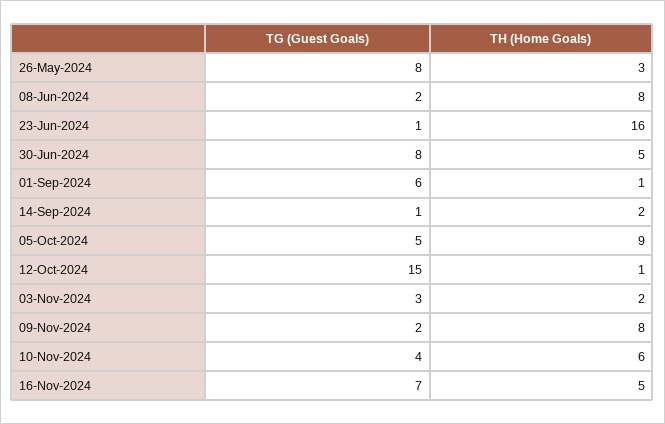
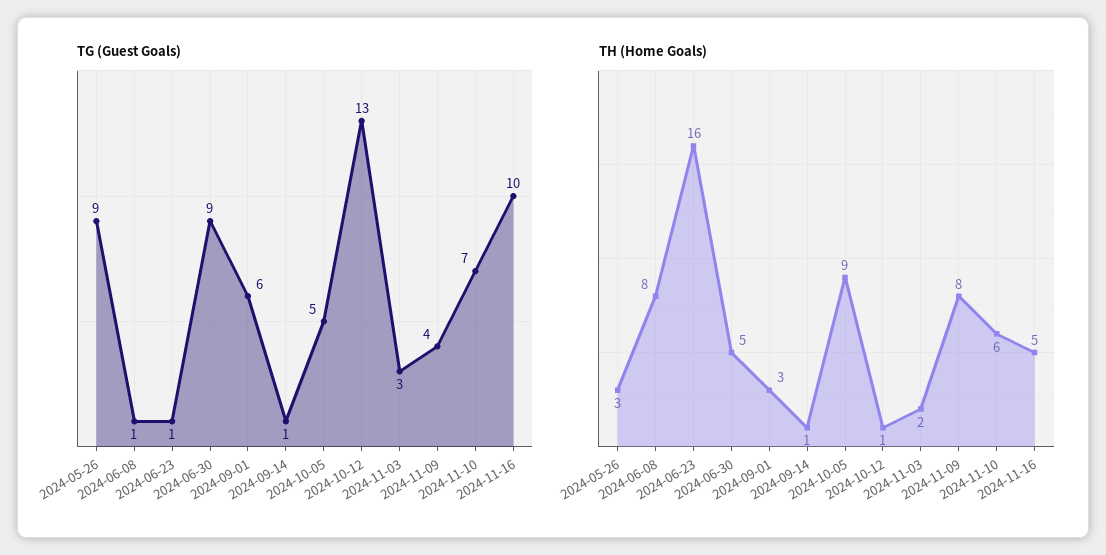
TG (Guest Goals), 26-May-2024: 8 -> 9
TG (Guest Goals), 08-Jun-2024: 2 -> 1
TG (Guest Goals), 30-Jun-2024: 8 -> 9
TH (Home Goals), 01-Sep-2024: 1 -> 3
TH (Home Goals), 14-Sep-2024: 2 -> 1
TG (Guest Goals), 12-Oct-2024: 15 -> 13
TG (Guest Goals), 09-Nov-2024: 2 -> 4
TG (Guest Goals), 10-Nov-2024: 4 -> 7
TG (Guest Goals), 16-Nov-2024: 7 -> 10

